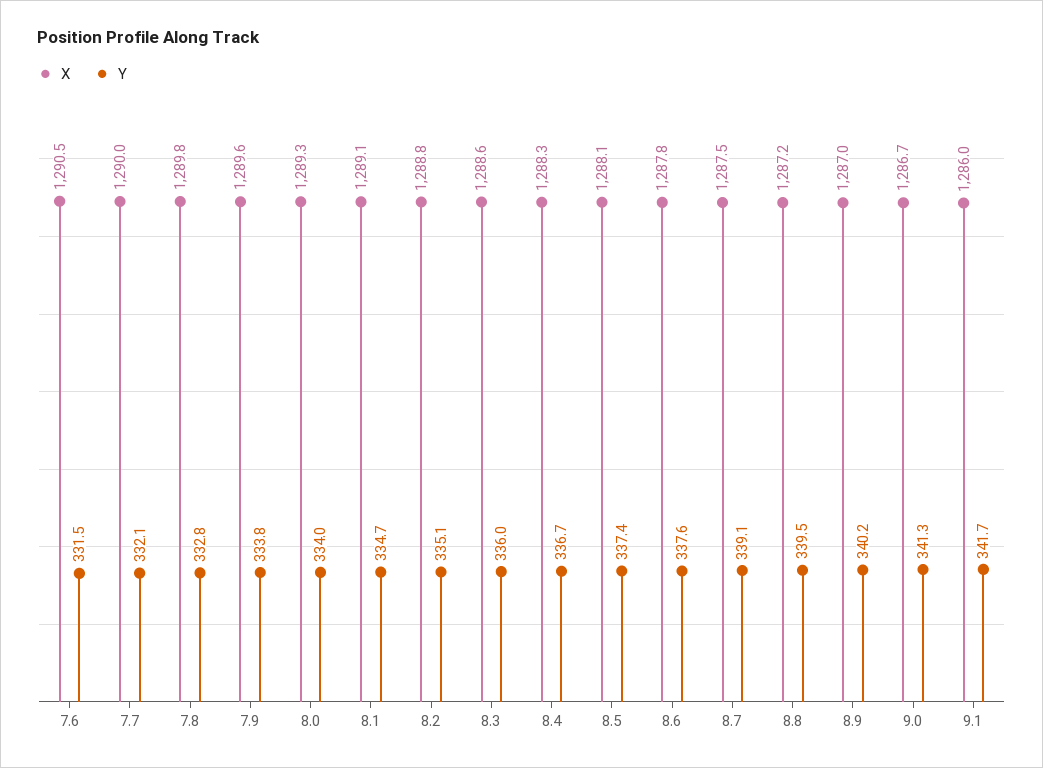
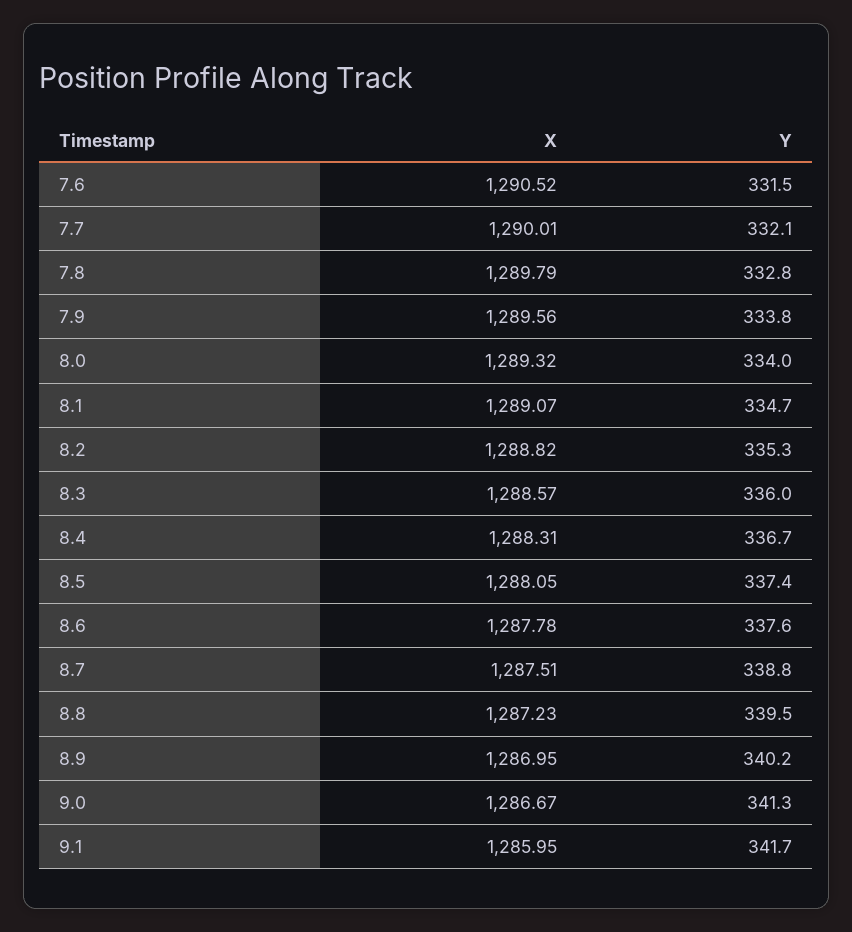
Y, 8.2: 335.1 -> 335.3
Y, 8.7: 339.1 -> 338.8

